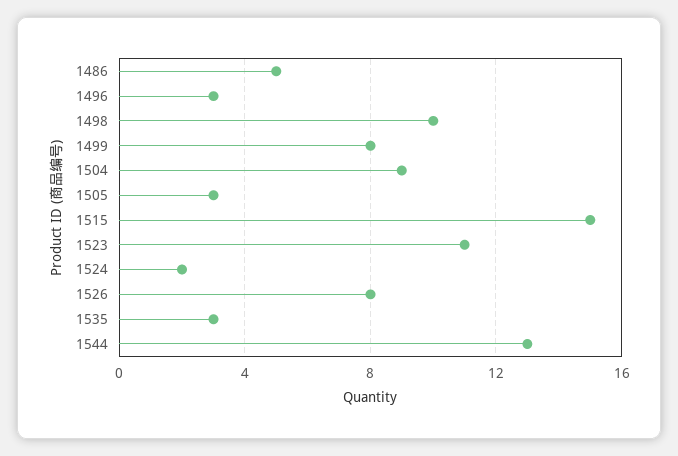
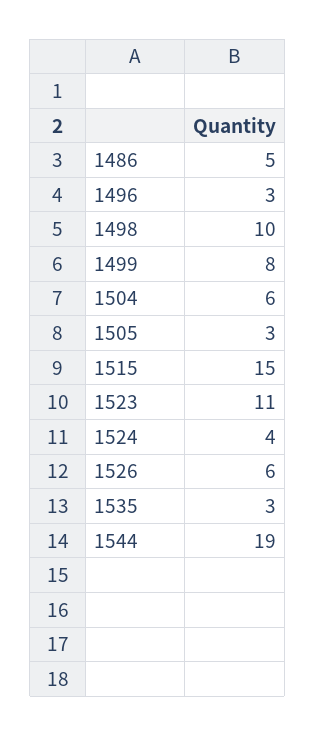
1504: 9 -> 6
1524: 2 -> 4
1526: 8 -> 6
1544: 13 -> 19

